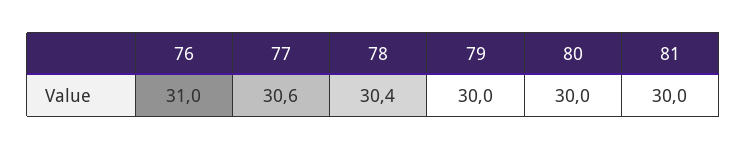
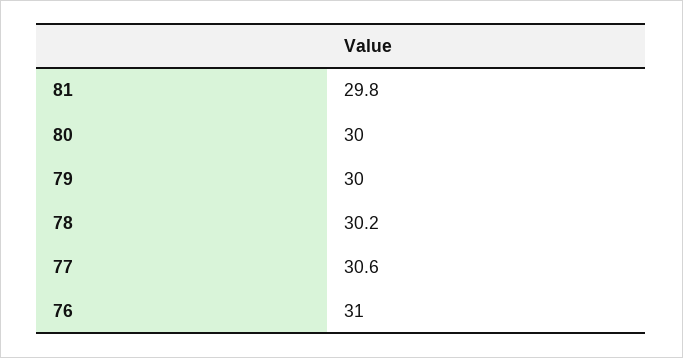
78: 30.4 -> 30.2
81: 30 -> 29.8

